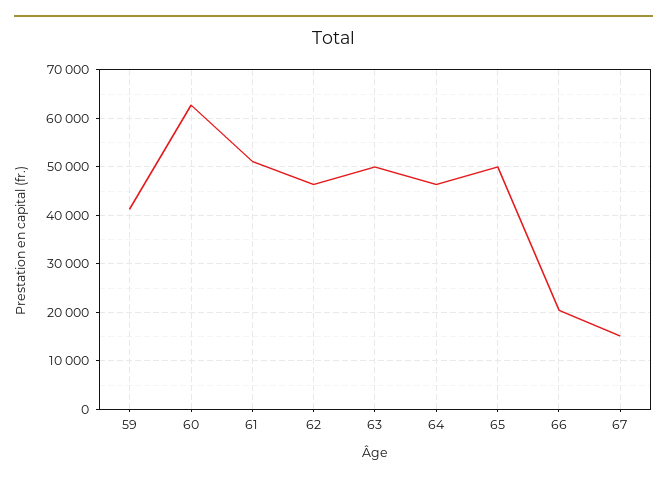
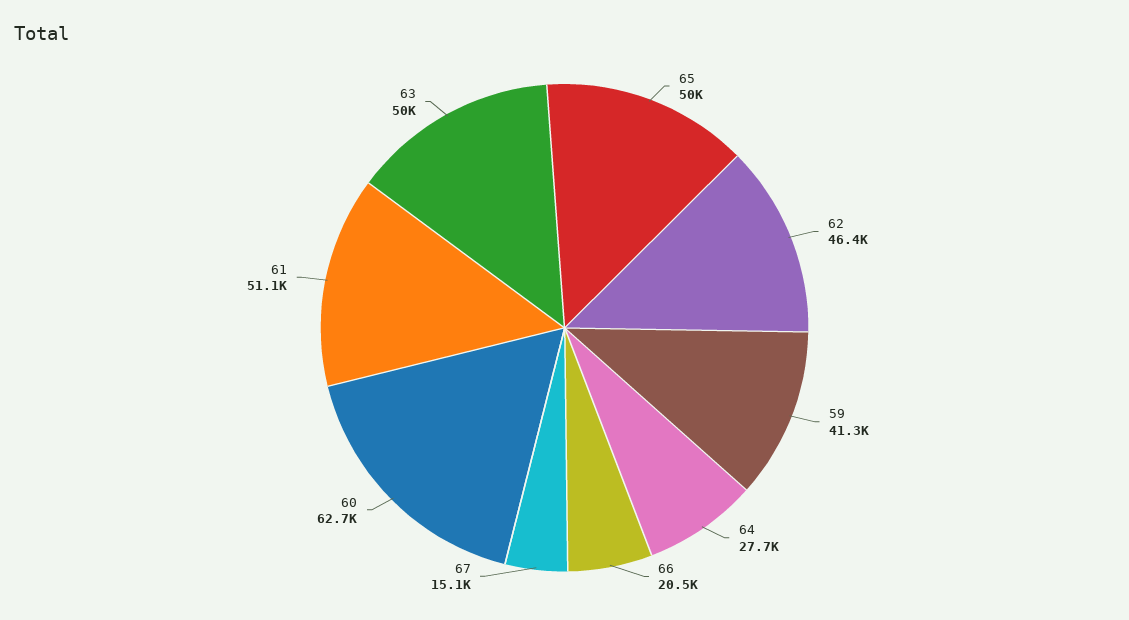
64: 46000 -> 27700

